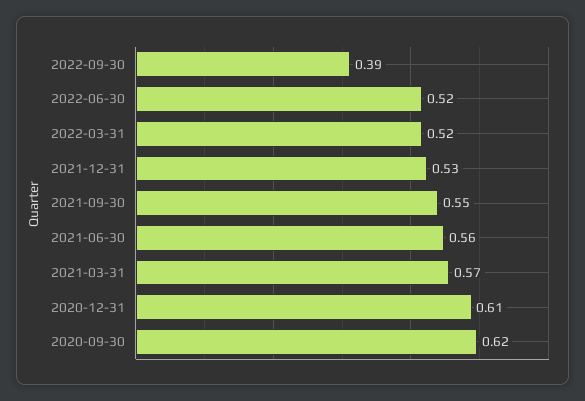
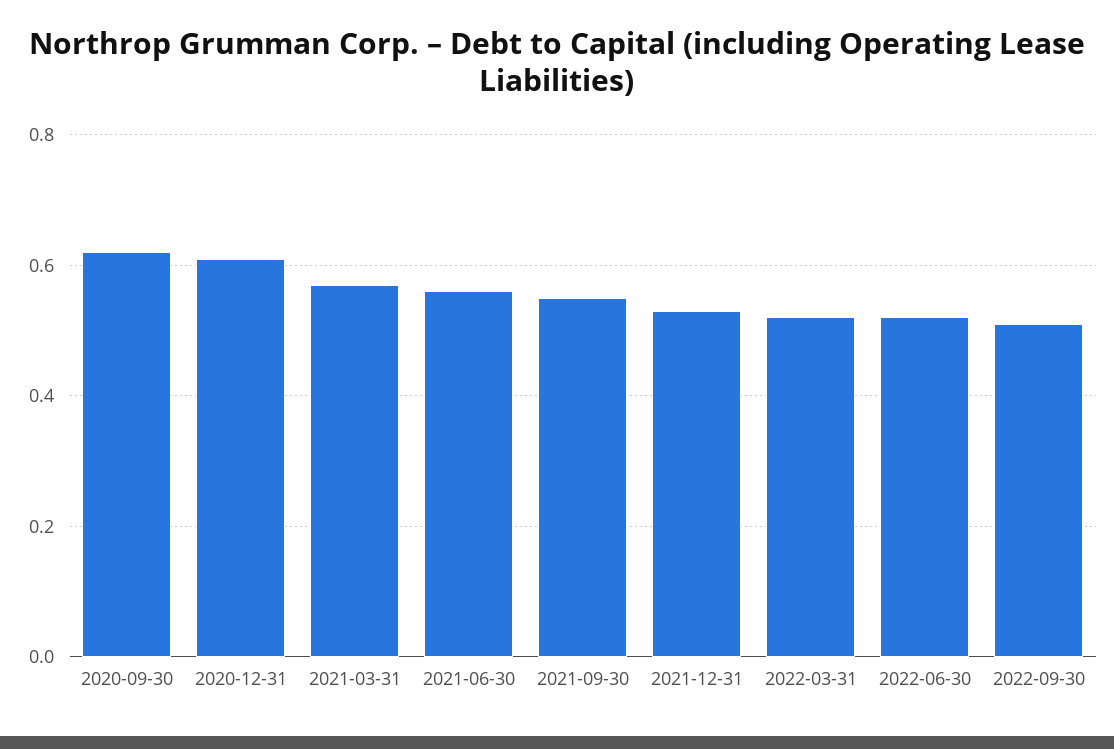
2022-09-30: 0.39 -> 0.5

